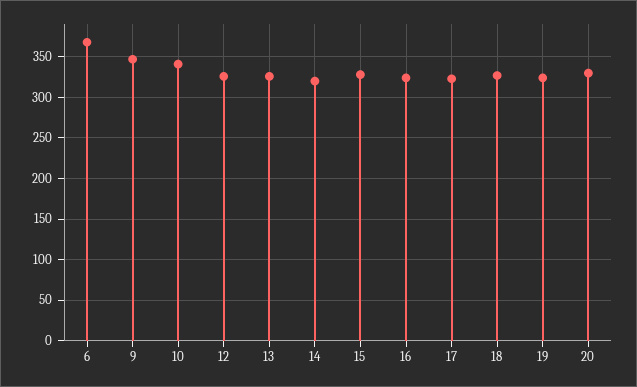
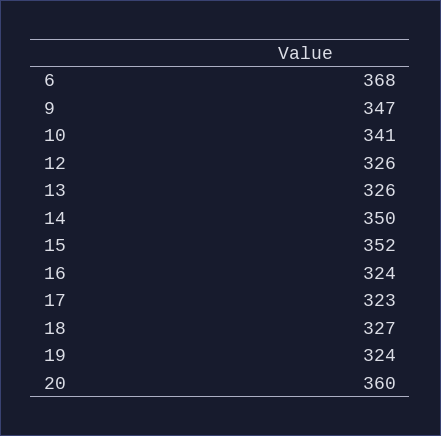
14: 320 -> 350
15: 330 -> 352
20: 330 -> 360

